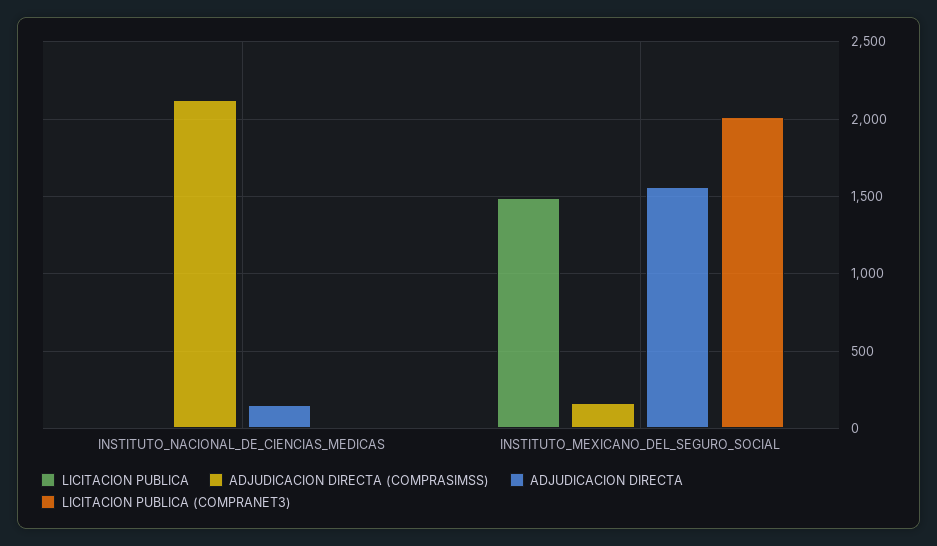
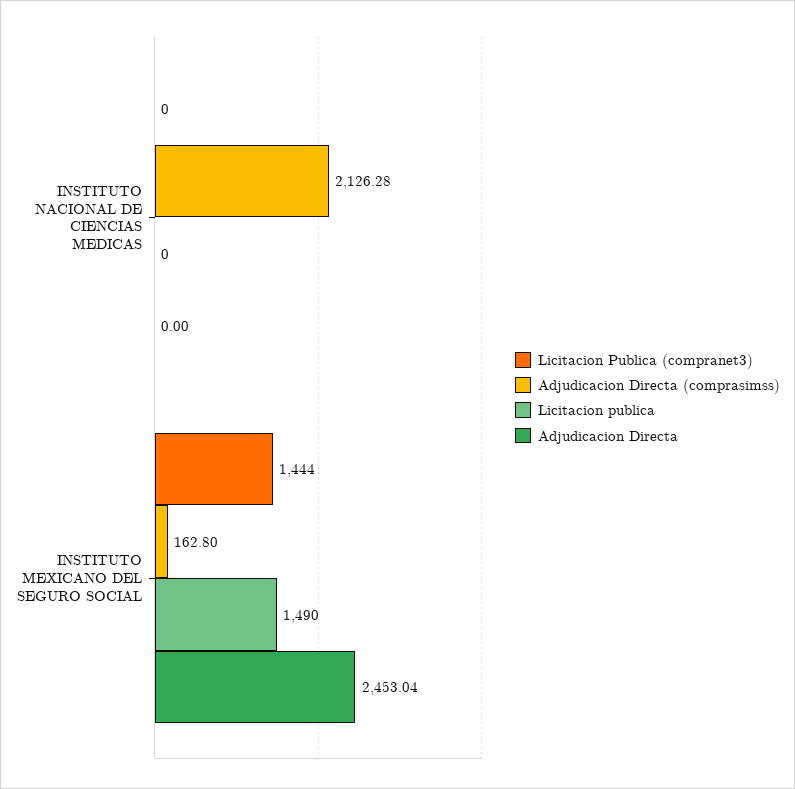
ADJUDICACION DIRECTA, INSTITUTO_NACIONAL_DE_CIENCIAS_MEDICAS: 150 -> 0
ADJUDICACION DIRECTA, INSTITUTO_MEXICANO_DEL_SEGURO_SOCIAL: 1550 -> 2453.04
LICITACION PUBLICA (COMPRANET3), INSTITUTO_MEXICANO_DEL_SEGURO_SOCIAL: 2000 -> 1444

